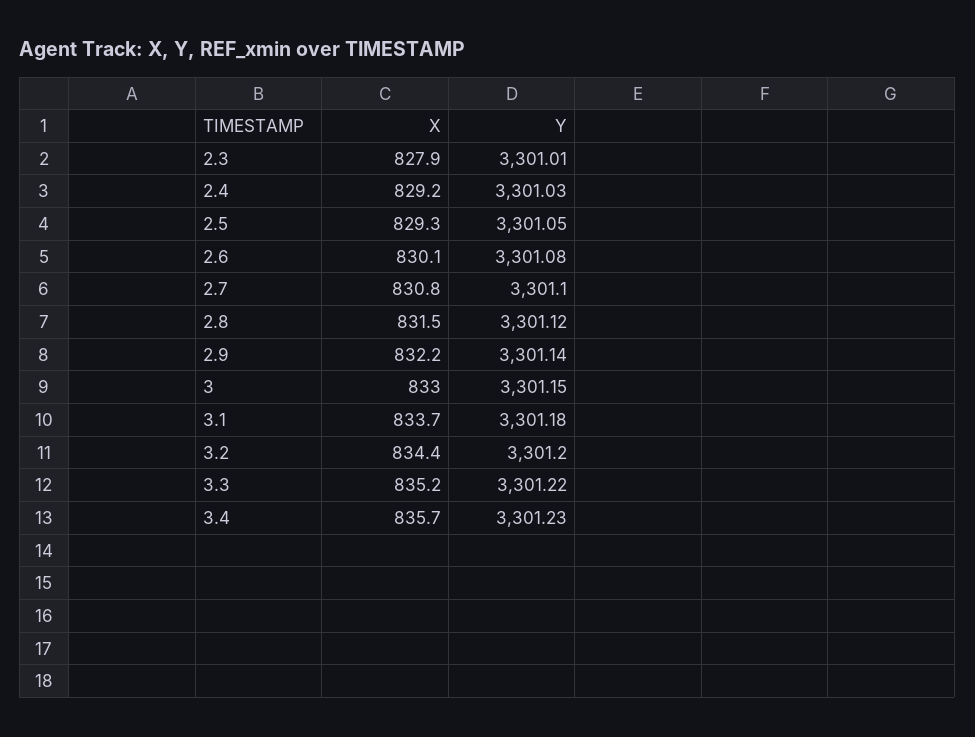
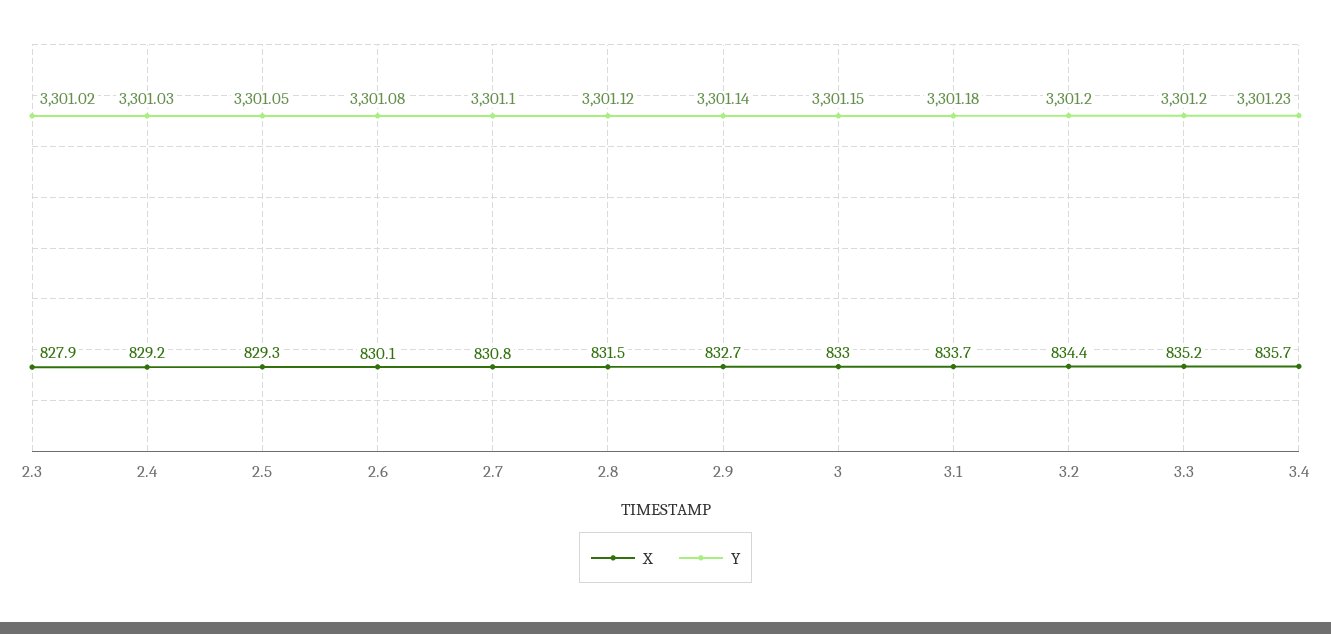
Y, 2.3: 3301.01 -> 3301.02
X, 2.9: 832.2 -> 832.7
Y, 3.3: 3301.22 -> 3301.2

